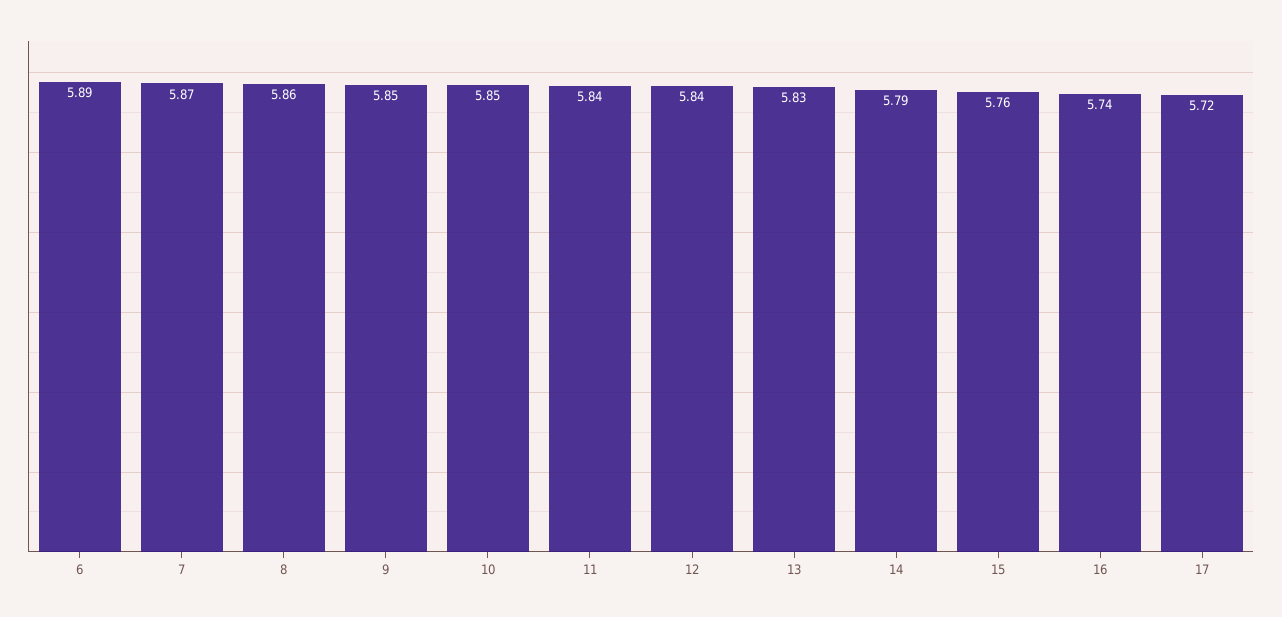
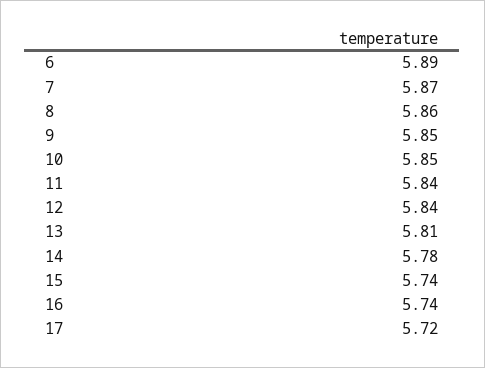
13: 5.83 -> 5.81
14: 5.79 -> 5.78
15: 5.76 -> 5.74

